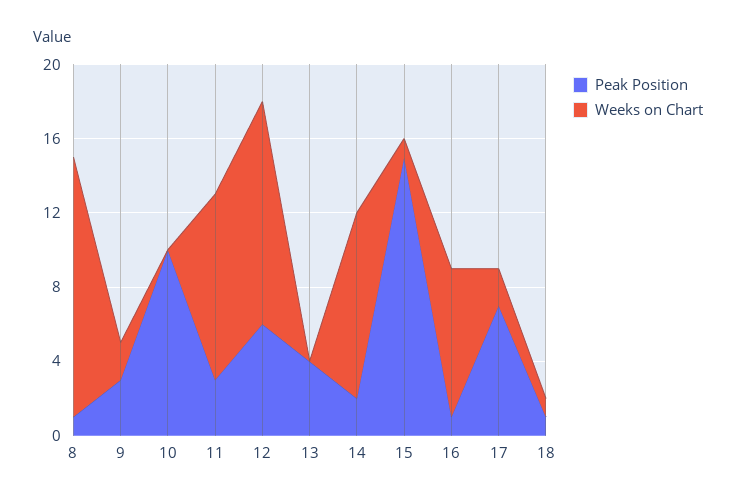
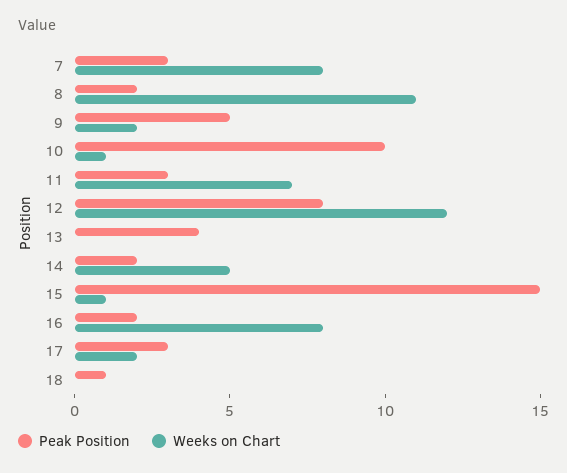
Peak Position, 8: 1 -> 2
Weeks on Chart, 8: 14 -> 11
Peak Position, 9: 3 -> 5
Weeks on Chart, 10: 0 -> 1
Weeks on Chart, 11: 10 -> 7
Peak Position, 12: 6 -> 8
Weeks on Chart, 14: 10 -> 5
Peak Position, 16: 1 -> 2
Peak Position, 17: 7 -> 3
Weeks on Chart, 18: 1 -> 0
Peak Position, 7: none -> 3
Weeks on Chart, 7: none -> 8

